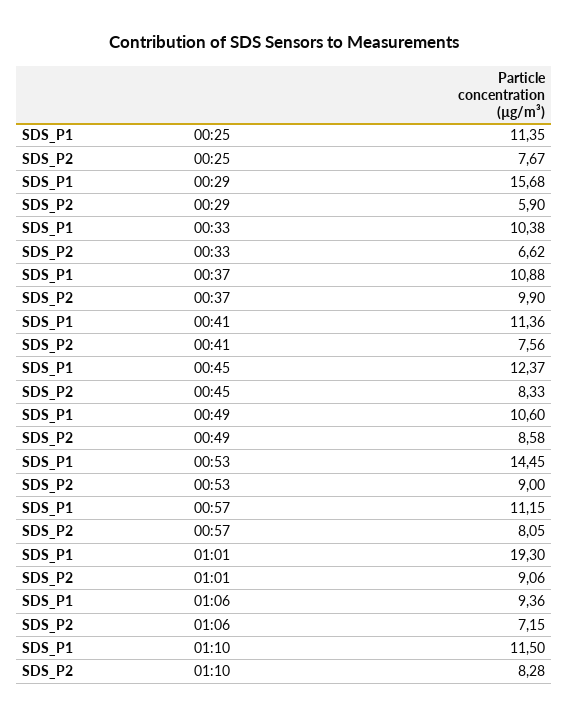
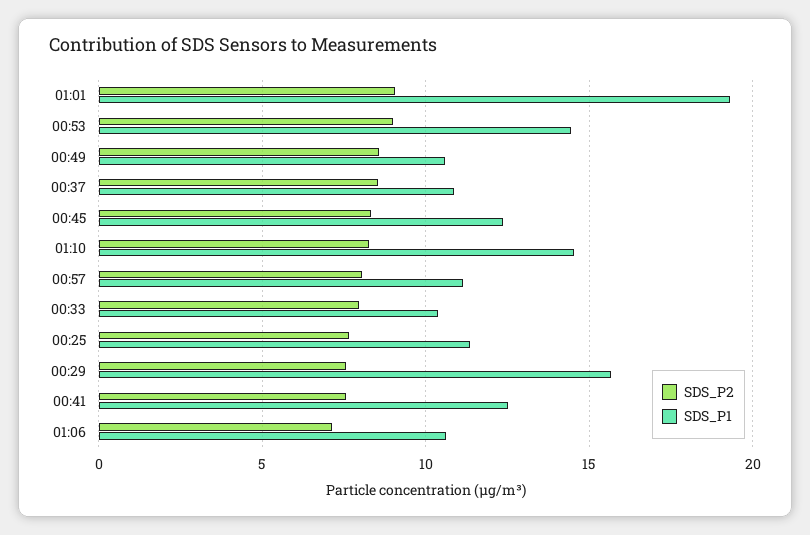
SDS_P2, 00:29: 5.9 -> 7.5
SDS_P2, 00:33: 6.62 -> 8
SDS_P2, 00:37: 9.9 -> 8.5
SDS_P1, 00:41: 11.36 -> 12.5
SDS_P1, 01:06: 9.36 -> 10.5
SDS_P1, 01:10: 11.5 -> 14.5

